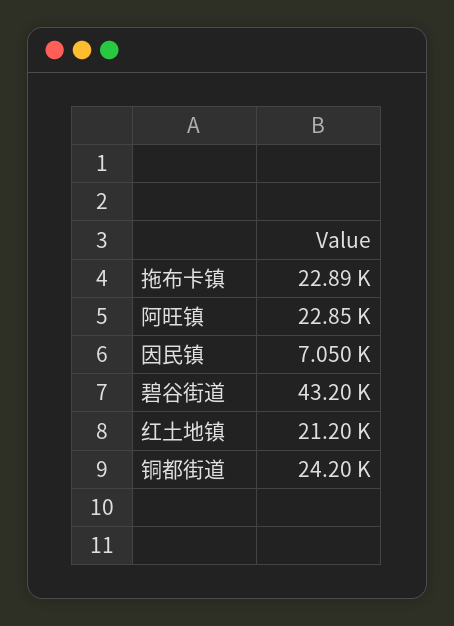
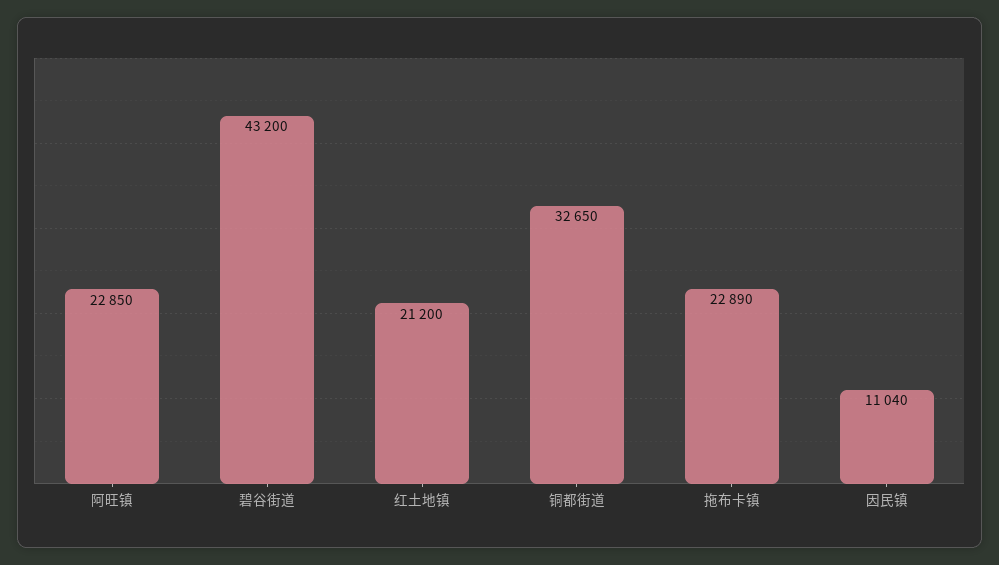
因民镇: 7050 -> 11040
铜都街道: 24200 -> 32650

